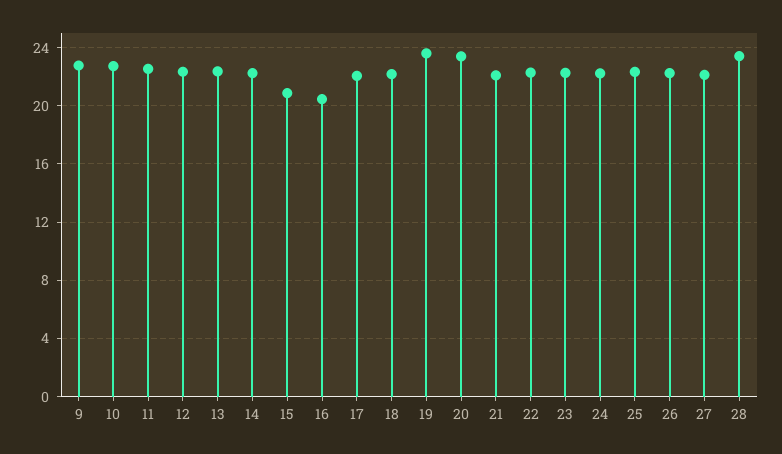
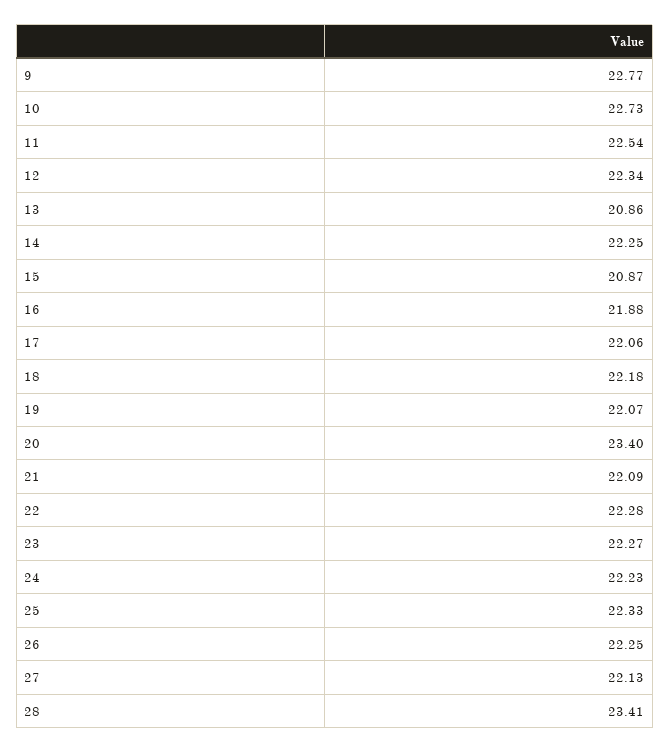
13: 22.5 -> 20.86
16: 20.5 -> 21.88
19: 23.5 -> 22.07

